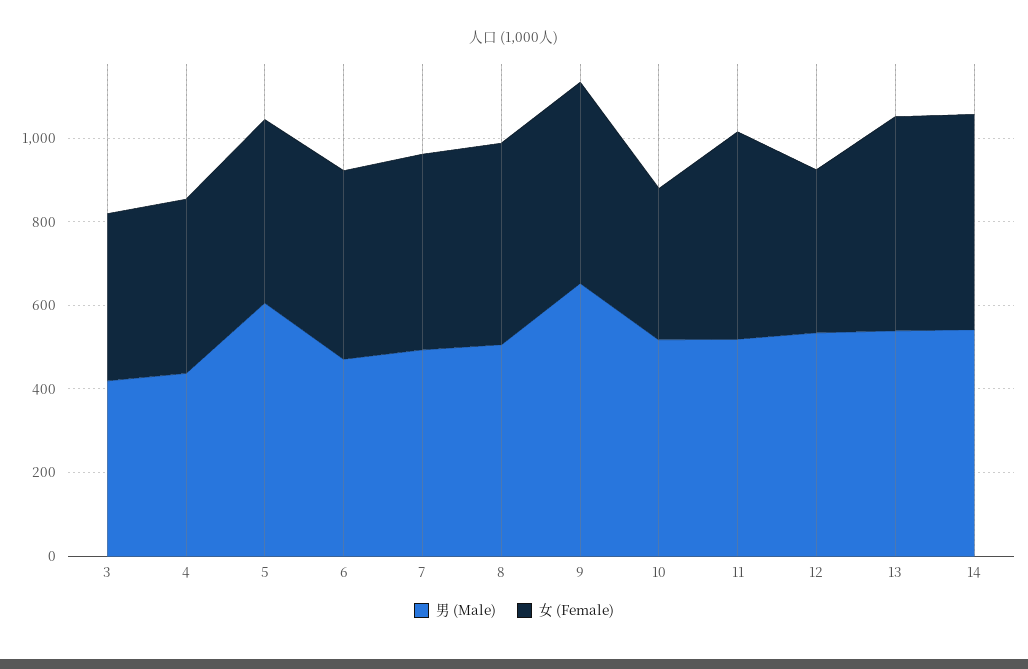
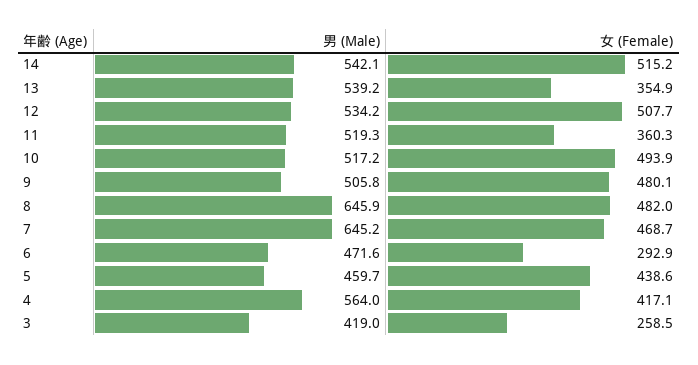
女 (Female), 3: 400 -> 258.5
男 (Male), 4: 450 -> 564
男 (Male), 5: 600 -> 459.7
女 (Female), 6: 450 -> 292.9
男 (Male), 7: 500 -> 645.2
男 (Male), 8: 500 -> 645.9
男 (Male), 9: 650 -> 505.8
女 (Female), 10: 350 -> 493.9
女 (Female), 11: 500 -> 360.3
女 (Female), 12: 400 -> 507.7
女 (Female), 13: 500 -> 354.9

